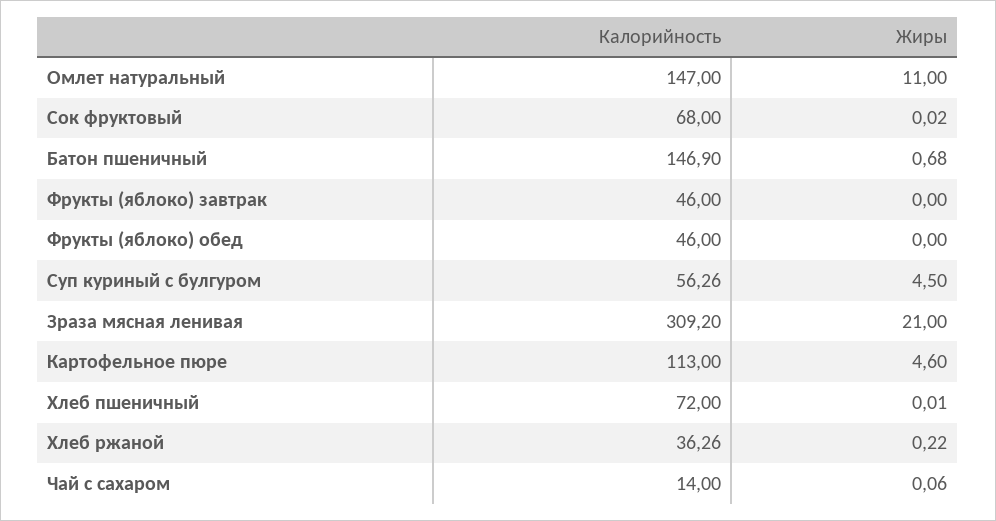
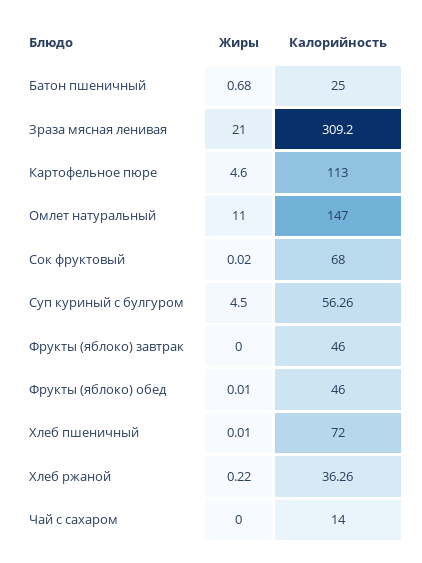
Калорийность, Батон пшеничный: 146.9 -> 25
Жиры, Фрукты (яблоко) обед: 0 -> 0.01
Жиры, Чай с сахаром: 0.06 -> 0

